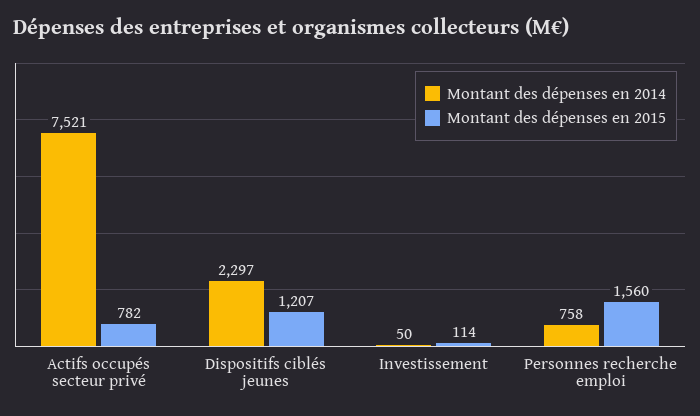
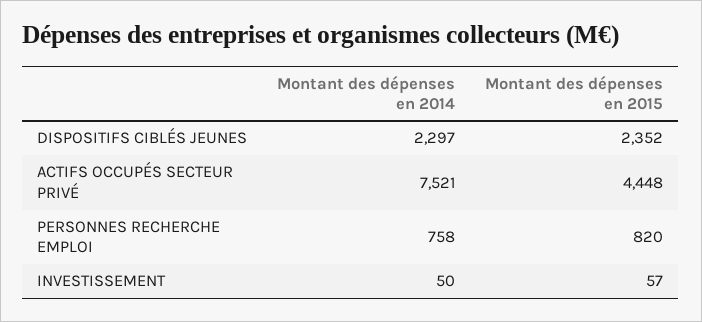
Montant des dépenses en 2015, Actifs occupés secteur privé: 782 -> 4448
Montant des dépenses en 2015, Dispositifs ciblés jeunes: 1207 -> 2352
Montant des dépenses en 2015, Investissement: 114 -> 57
Montant des dépenses en 2015, Personnes recherche emploi: 1560 -> 820

